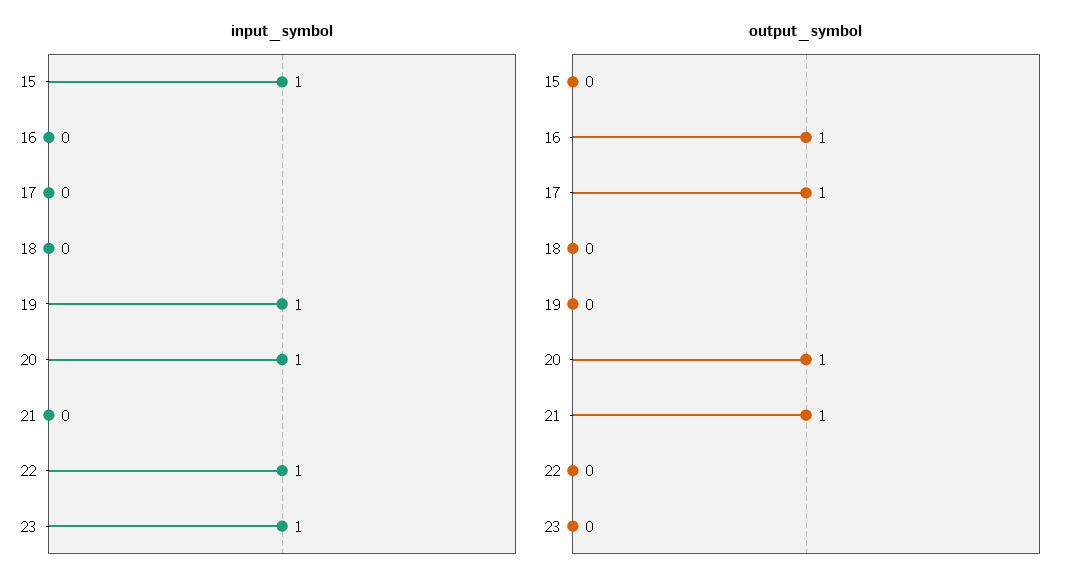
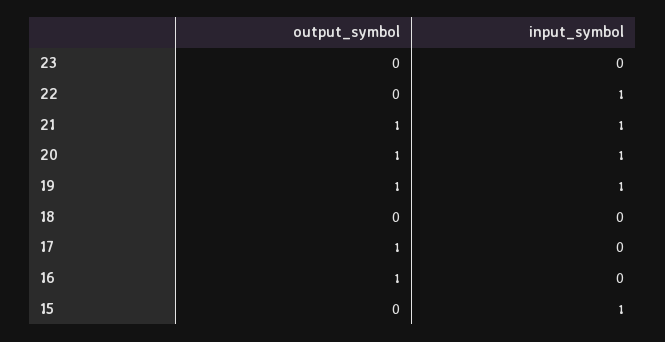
input_symbol, 21: 0 -> 1
input_symbol, 23: 1 -> 0
output_symbol, 19: 0 -> 1

